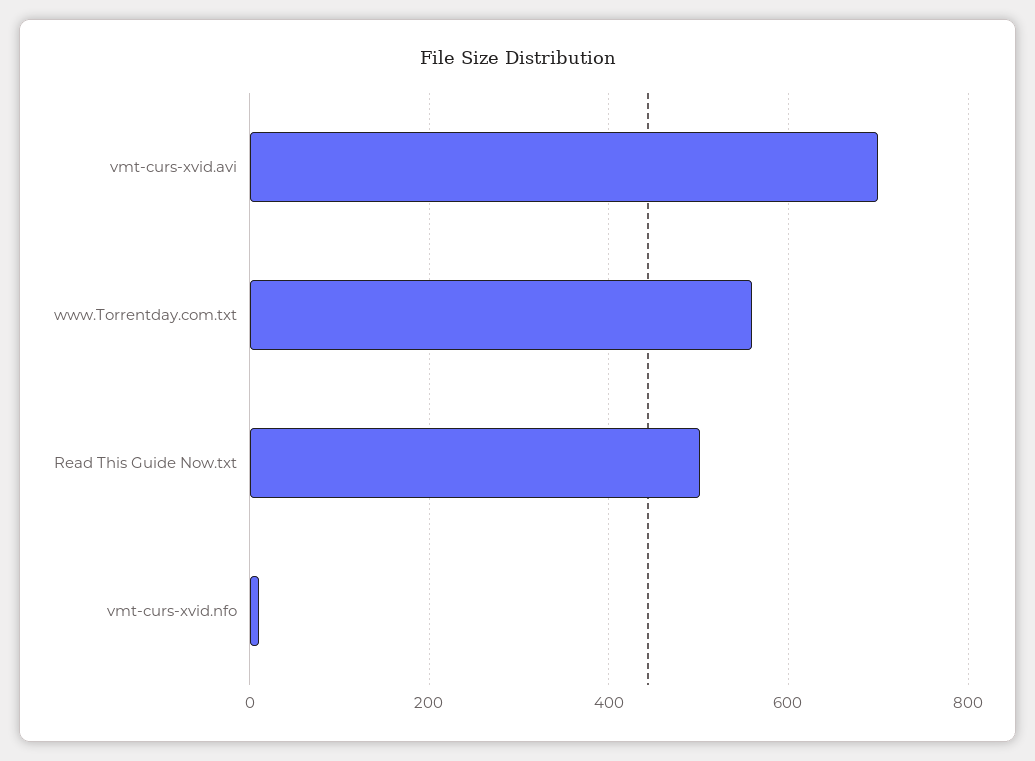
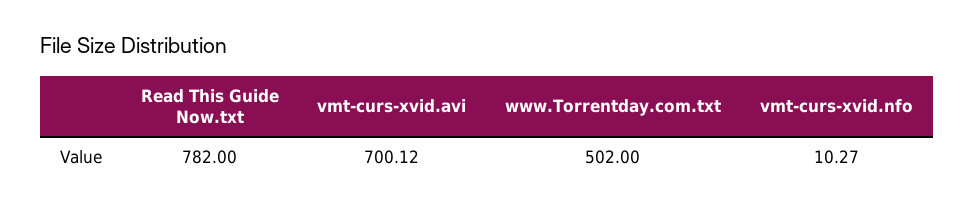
www.Torrentday.com.txt: 560 -> 502
Read This Guide Now.txt: 500 -> 782

